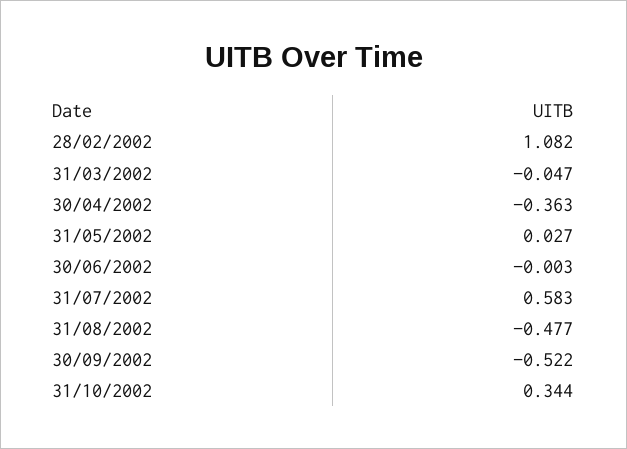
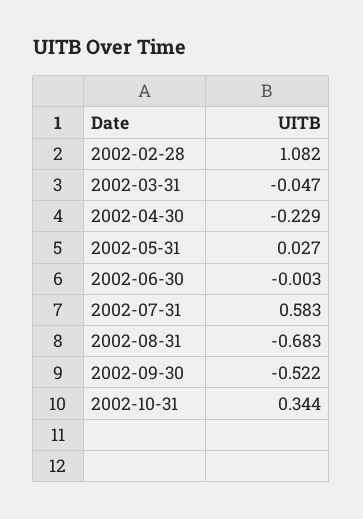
30/04/2002: -0.363 -> -0.229
31/08/2002: -0.477 -> -0.683

